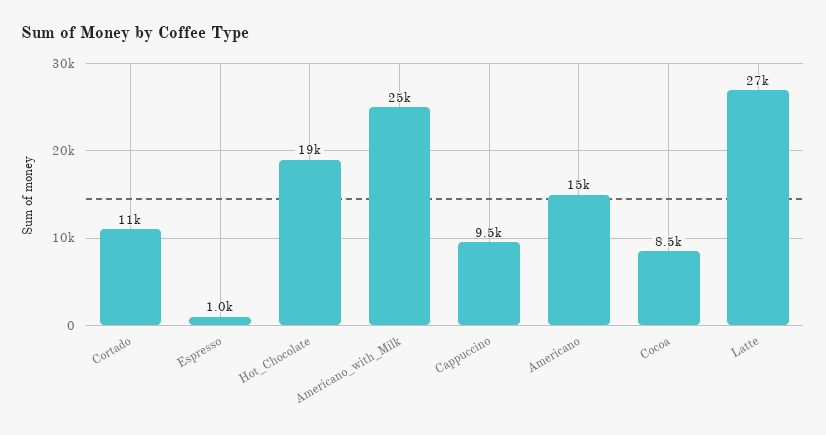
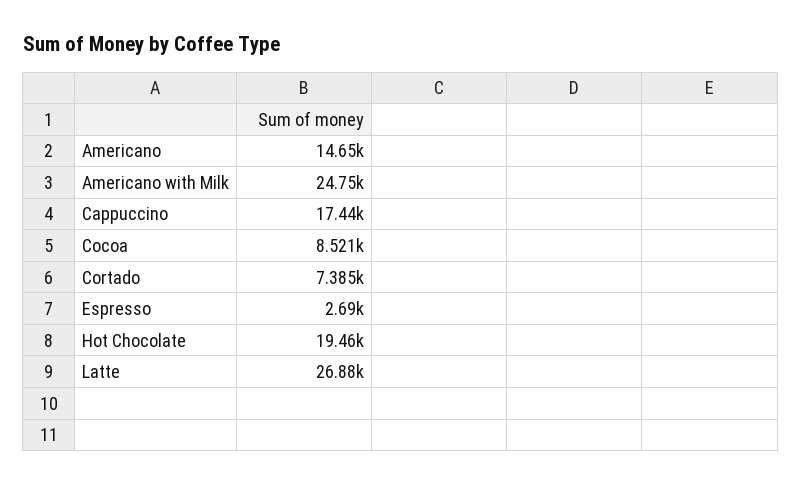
Cortado: 11000 -> 7385
Espresso: 1000 -> 2690
Cappuccino: 9500 -> 17440

